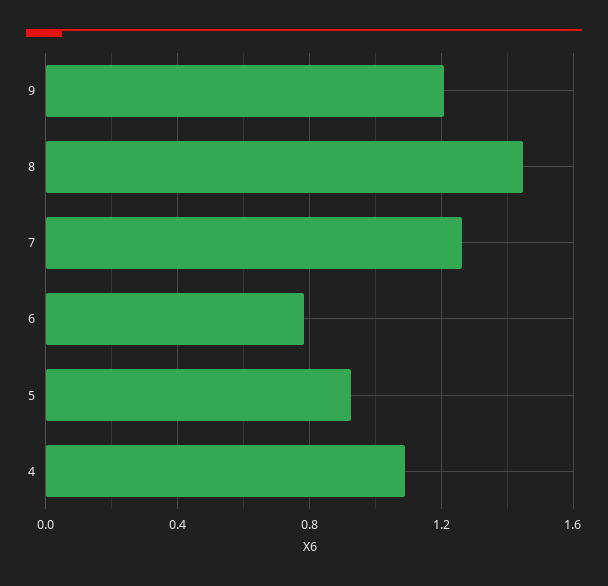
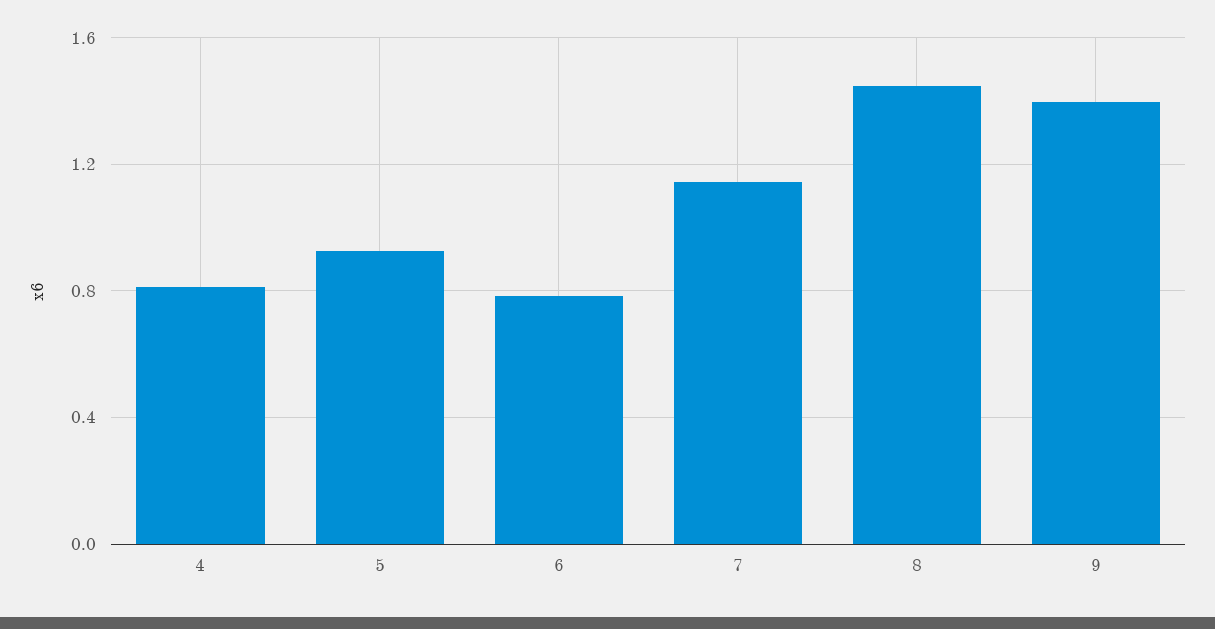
9: 1.2 -> 1.4
7: 1.25 -> 1.15
4: 1.1 -> 0.8

